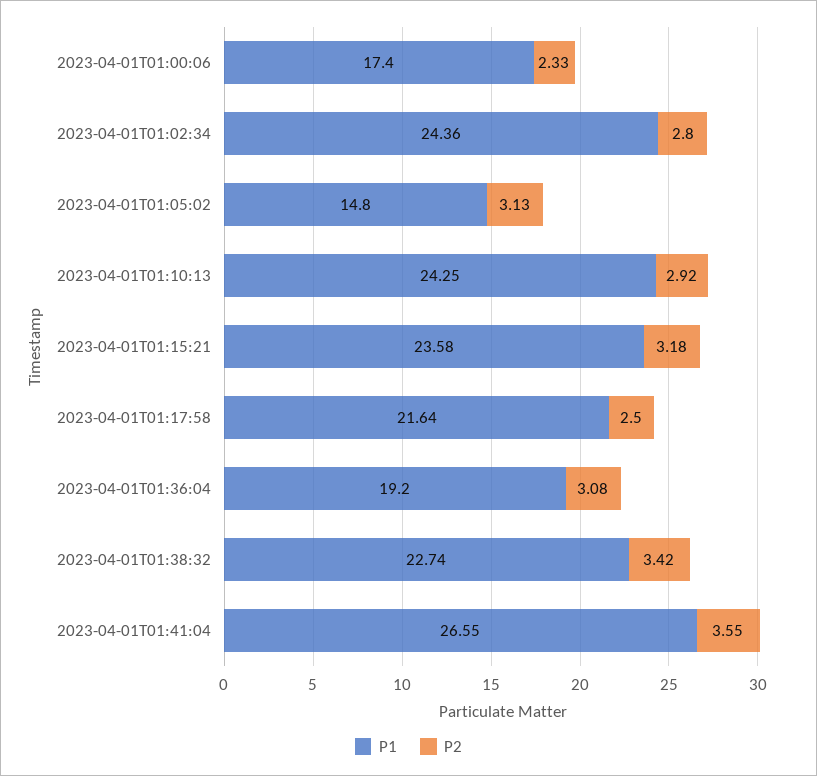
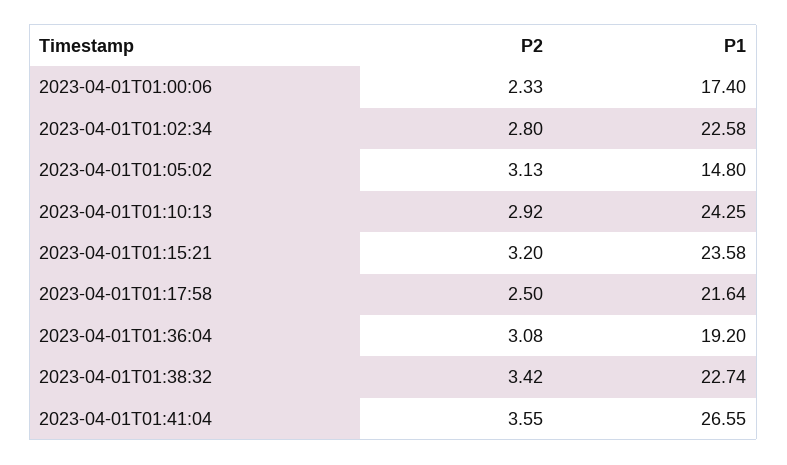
P1, 2023-04-01T01:02:34: 24.36 -> 22.58
P2, 2023-04-01T01:15:21: 3.18 -> 3.2

